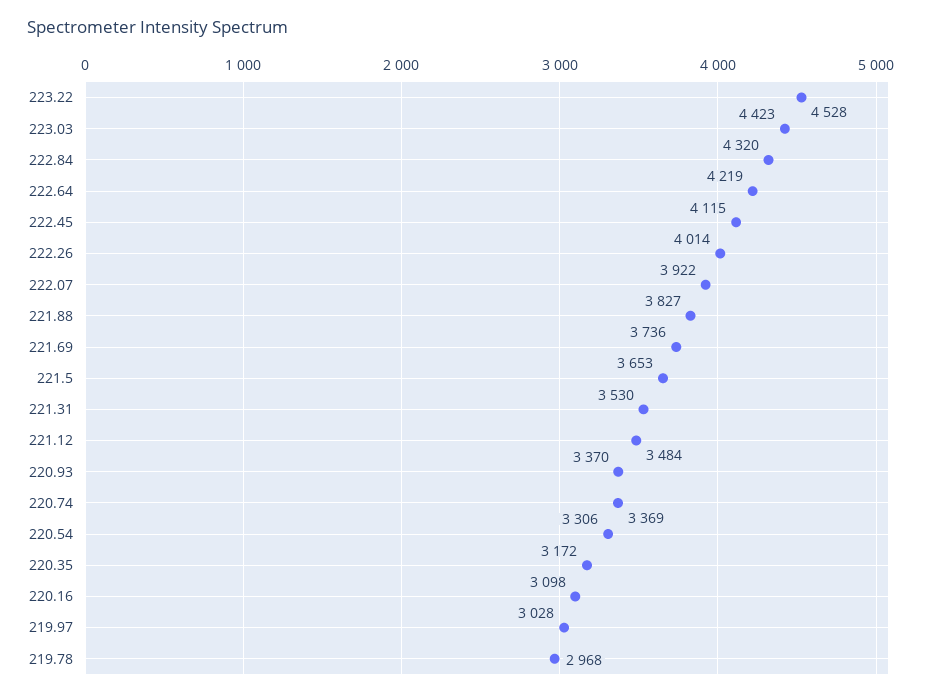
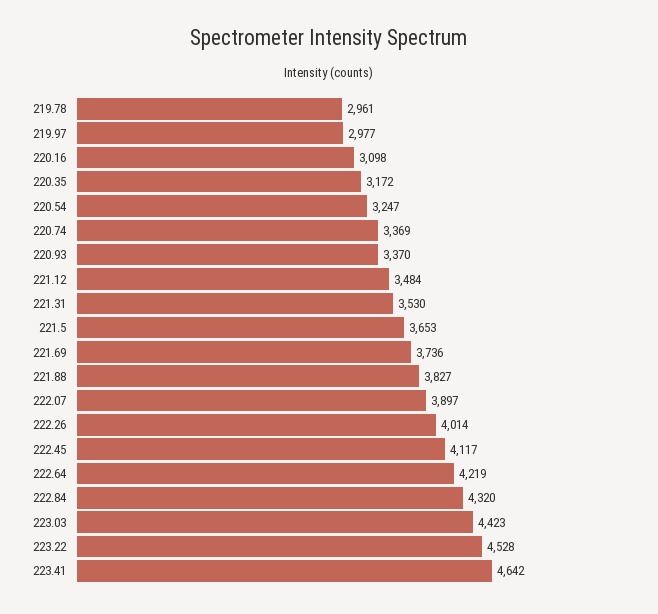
222.45: 4115 -> 4117
222.07: 3922 -> 3897
220.54: 3306 -> 3247
219.97: 3028 -> 2977
219.78: 2968 -> 2961
223.41: none -> 4642

